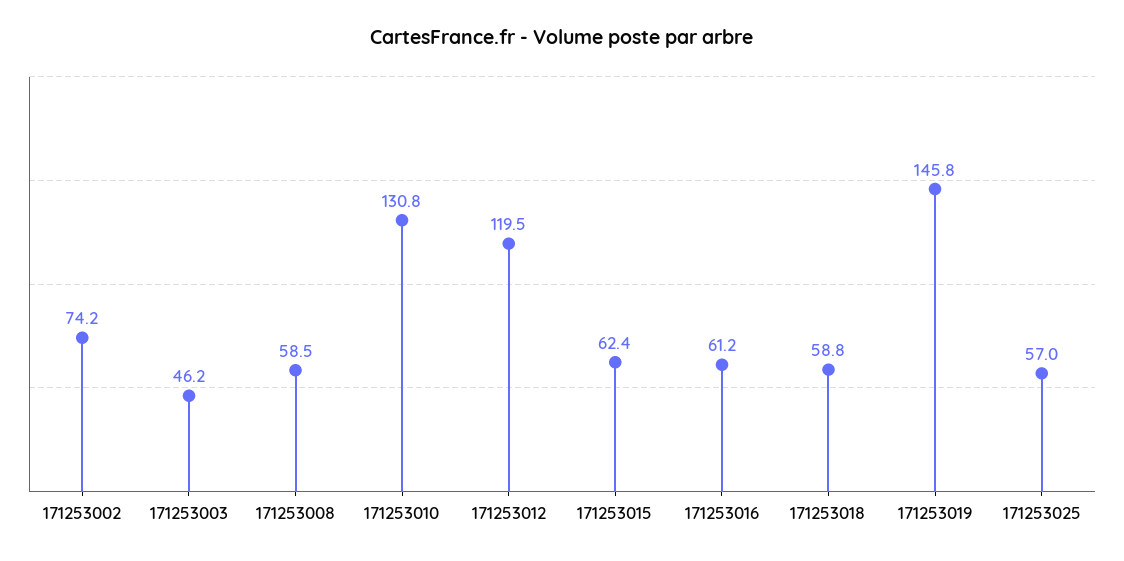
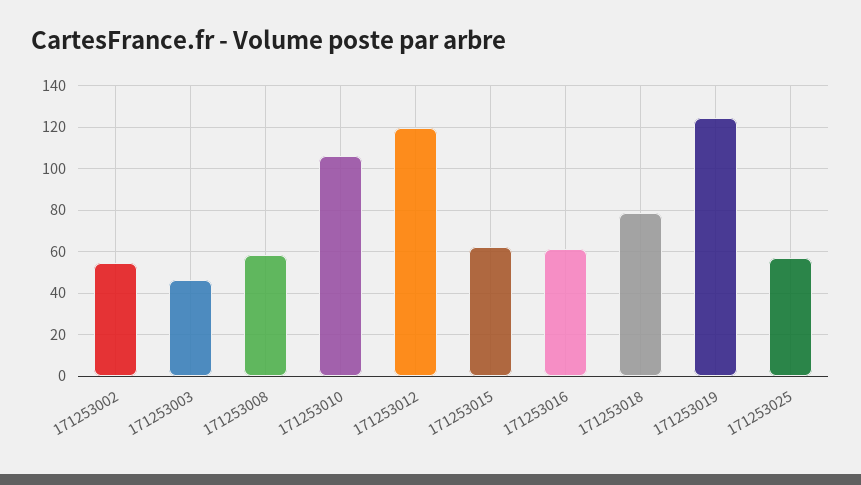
171253002: 74.2 -> 55
171253010: 130.8 -> 105
171253018: 58.8 -> 80
171253019: 145.8 -> 125

